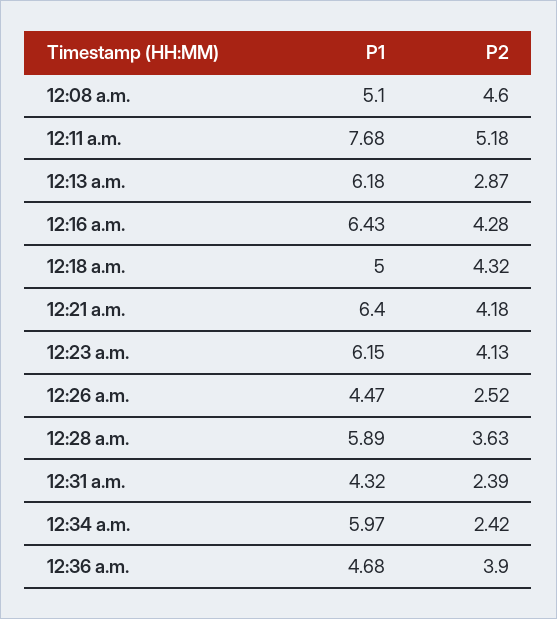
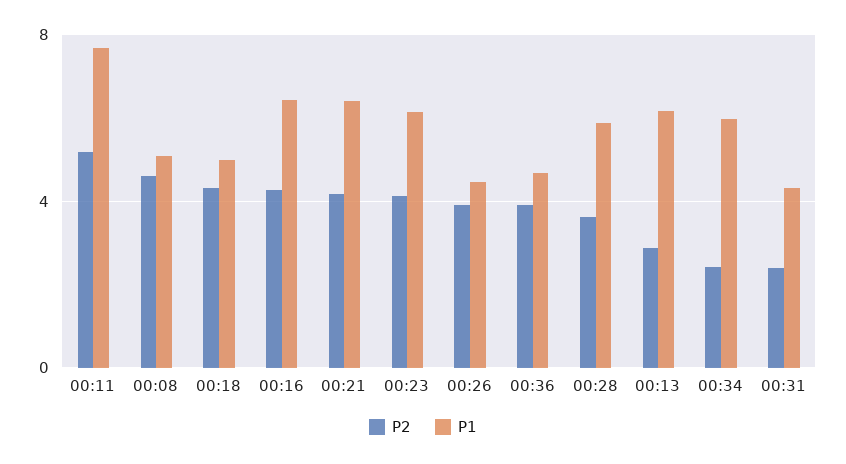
P2, 12:26 a.m.: 2.52 -> 4

